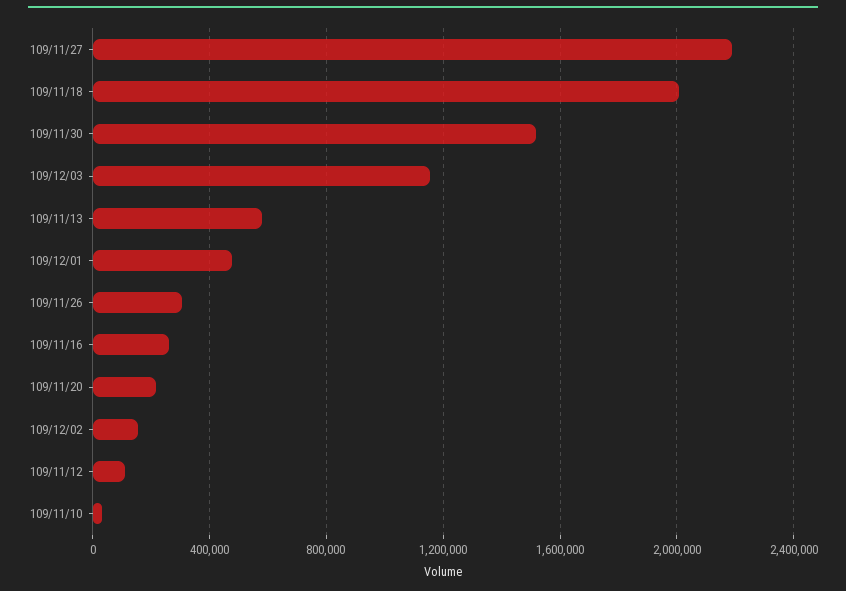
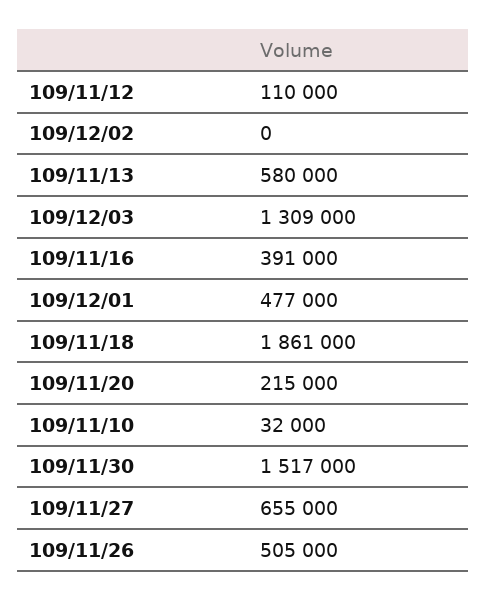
109/11/27: 2200000 -> 655000
109/11/18: 2000000 -> 1861000
109/12/03: 1150000 -> 1309000
109/11/26: 300000 -> 505000
109/11/16: 250000 -> 391000
109/12/02: 150000 -> 0

